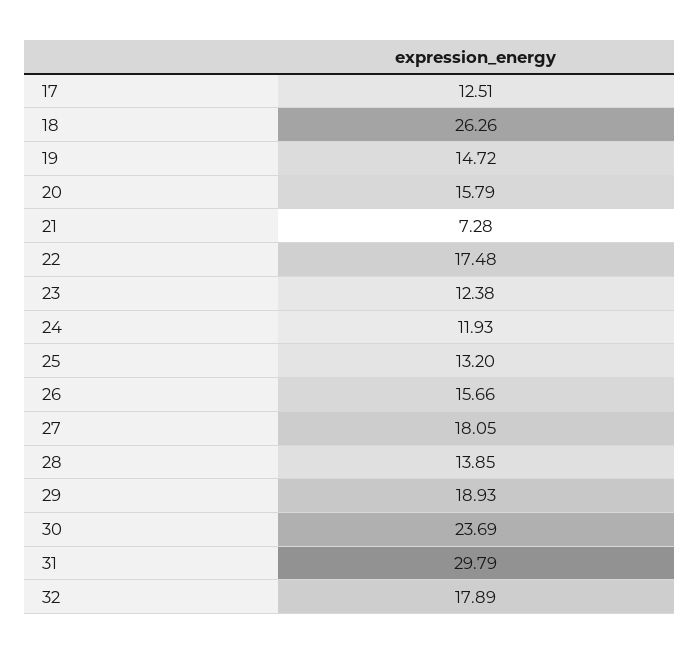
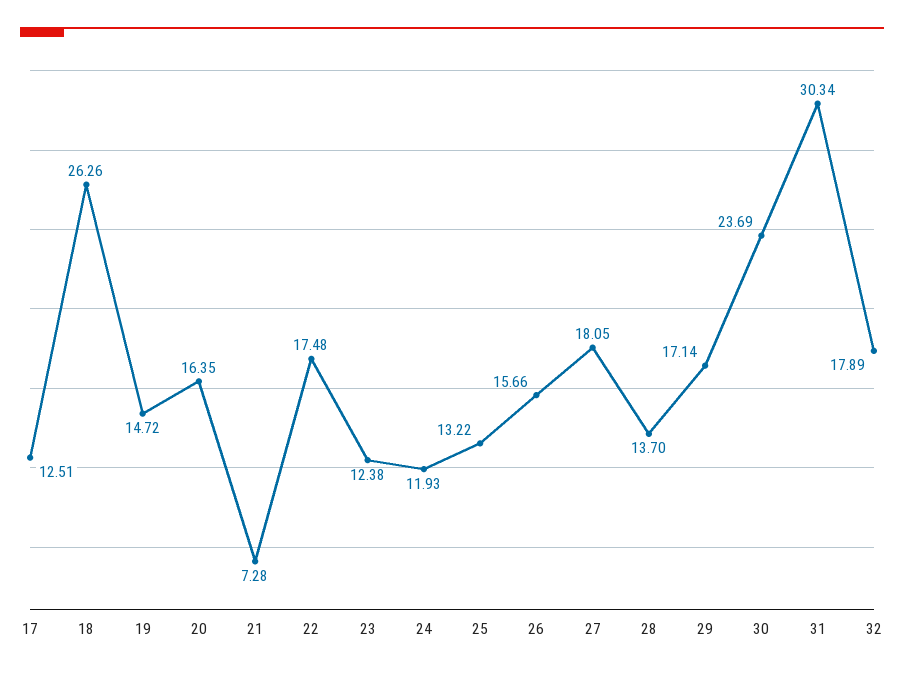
20: 15.79 -> 16.35
25: 13.2 -> 13.22
28: 13.85 -> 13.7
29: 18.93 -> 17.14
31: 29.79 -> 30.34

